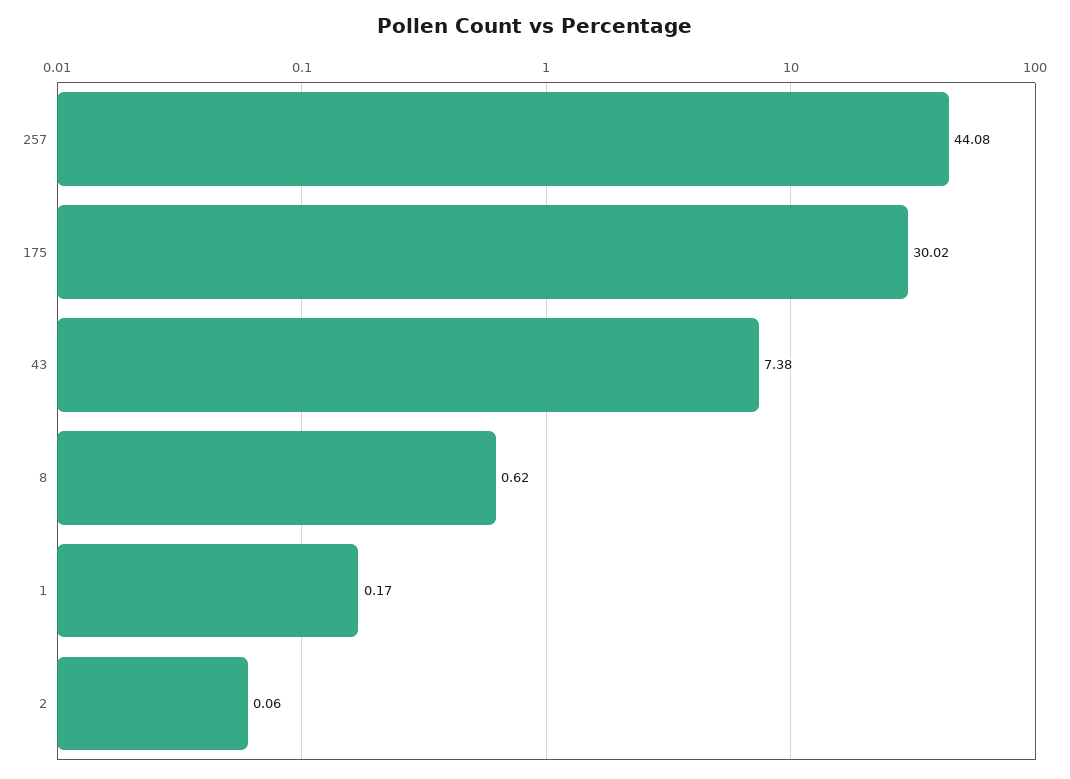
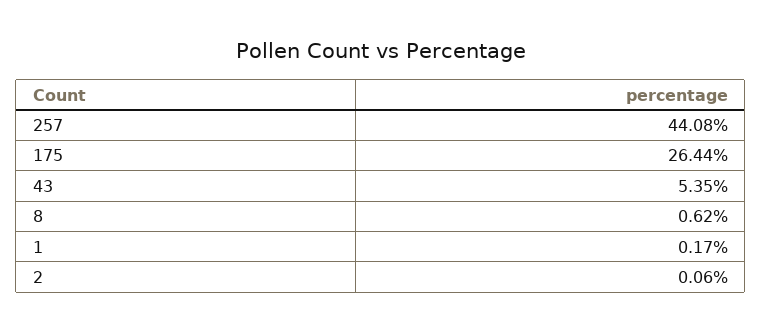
175: 30.02 -> 26.44
43: 7.38 -> 5.35

